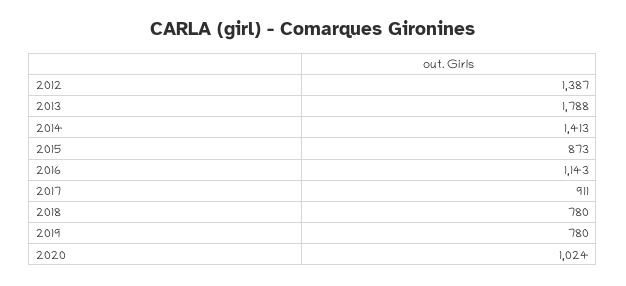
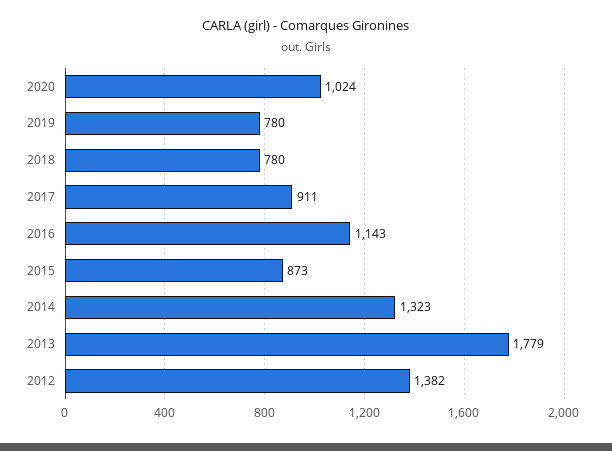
2012: 1387 -> 1382
2013: 1788 -> 1779
2014: 1413 -> 1323

